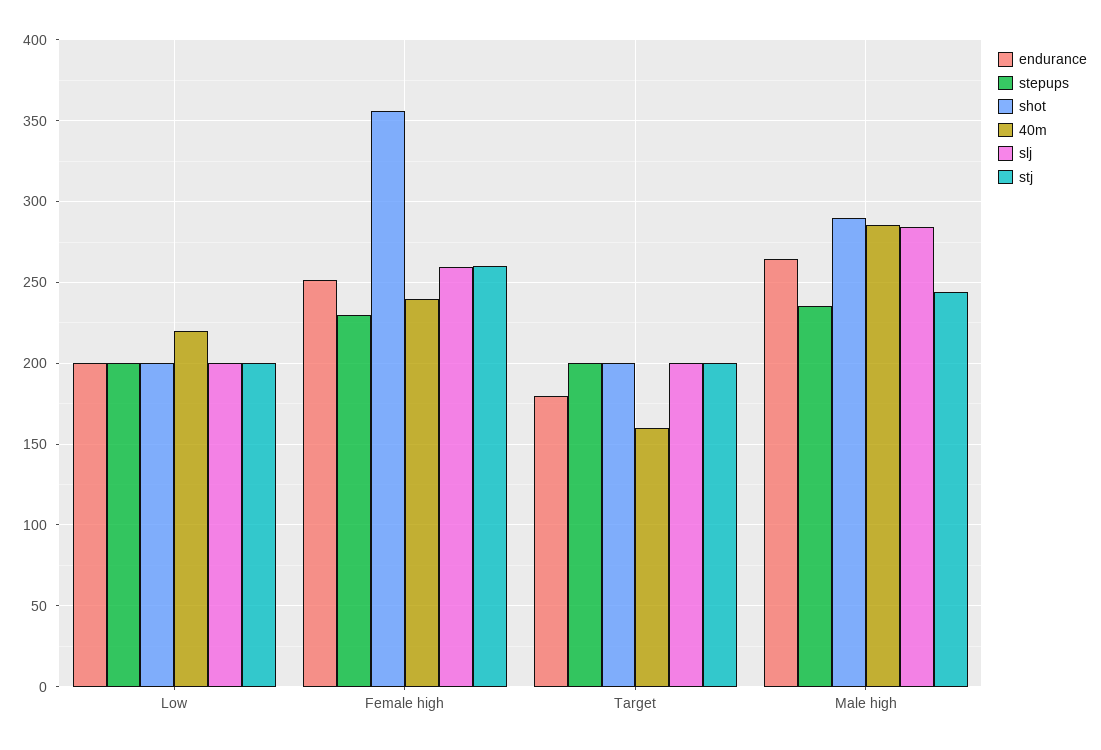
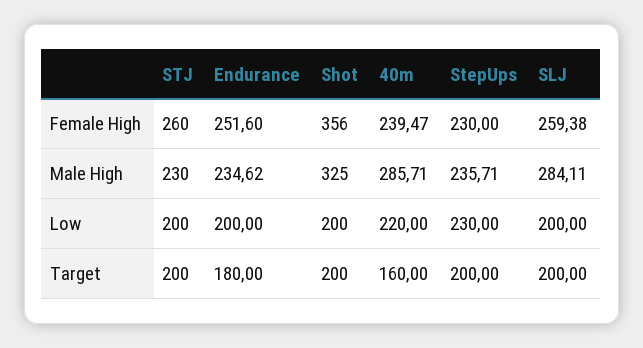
stepups, Low: 200 -> 230
endurance, Male high: 265 -> 234.62
shot, Male high: 290 -> 325
stj, Male high: 245 -> 230

